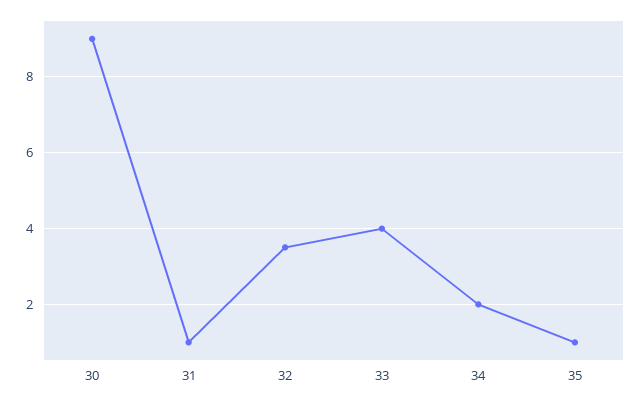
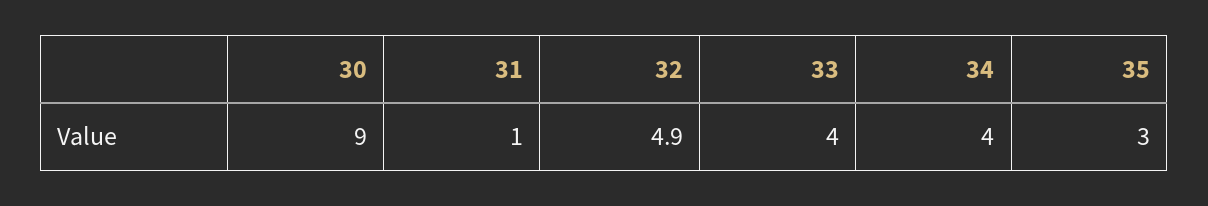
32: 3.5 -> 4.9
34: 2 -> 4
35: 1 -> 3

